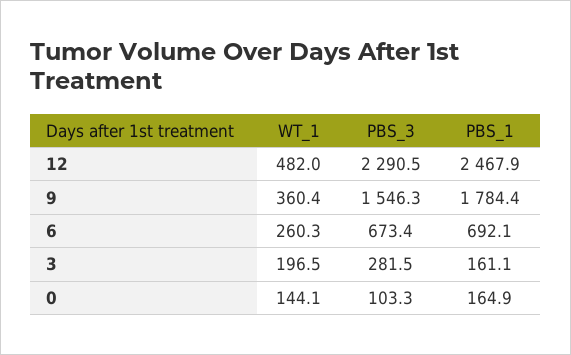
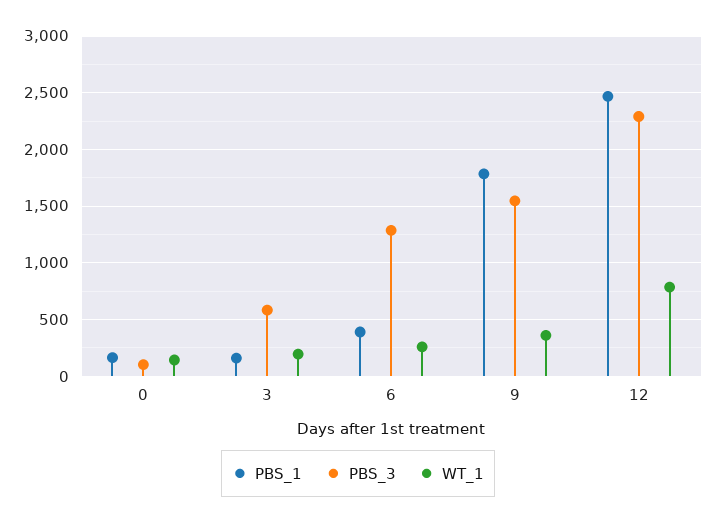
WT_1, 12: 482 -> 800
PBS_3, 6: 673.4 -> 1300
PBS_1, 6: 692.1 -> 400
PBS_3, 3: 281.5 -> 600

